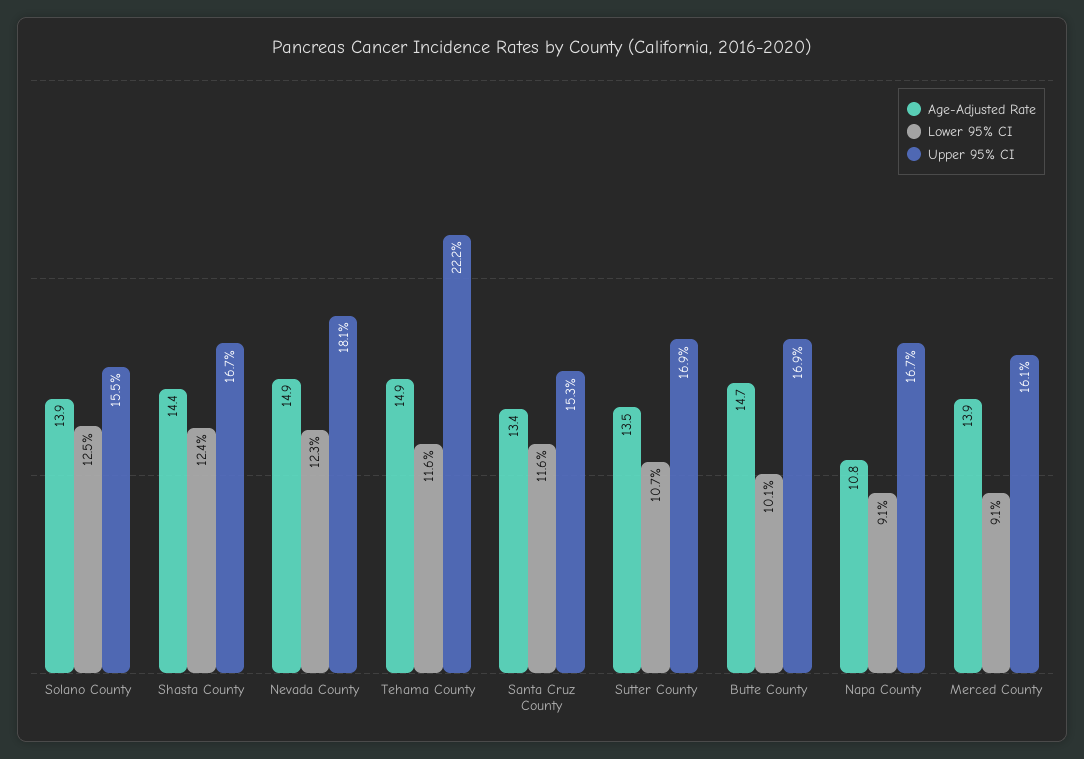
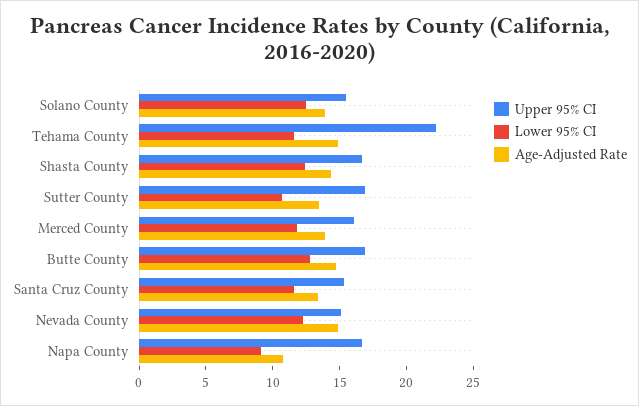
Upper 95% CI, Nevada County: 18.1 -> 15
Lower 95% CI, Butte County: 10.1 -> 13
Lower 95% CI, Merced County: 9.1 -> 12

